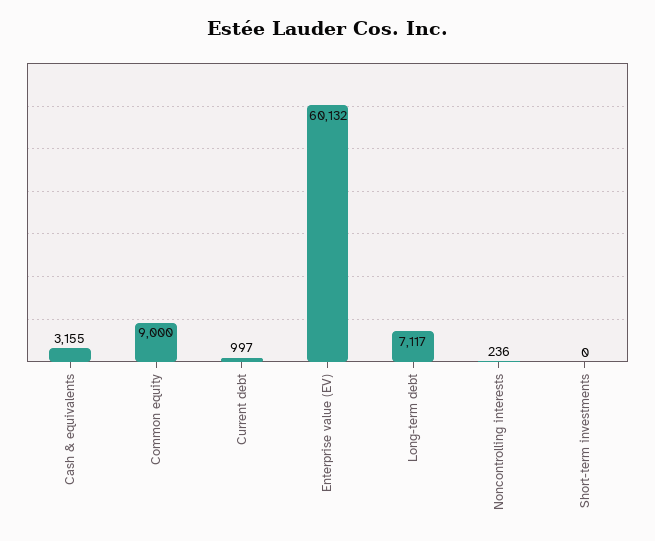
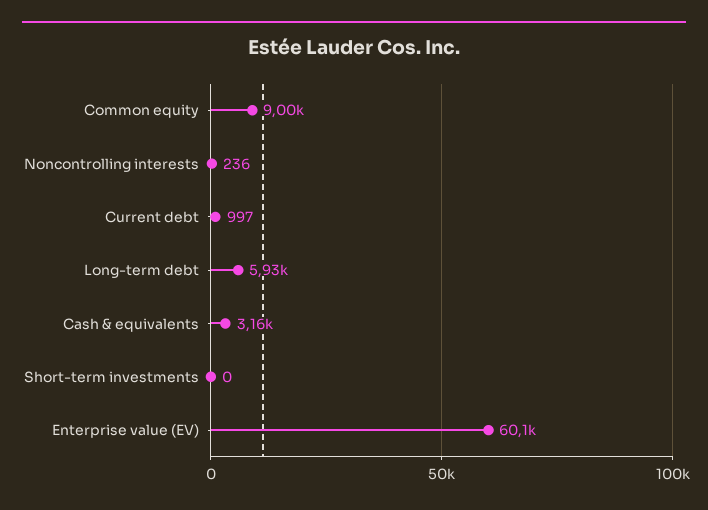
Long-term debt: 7117 -> 5930

